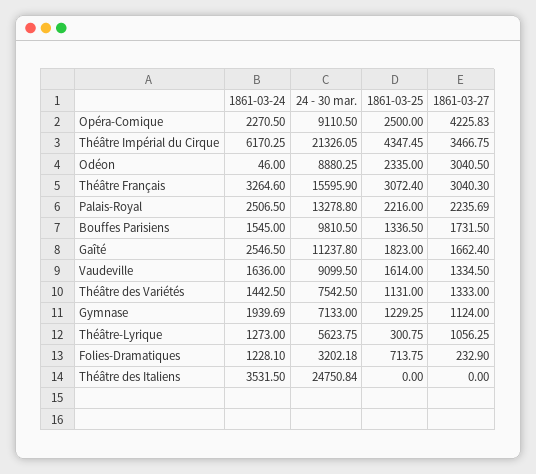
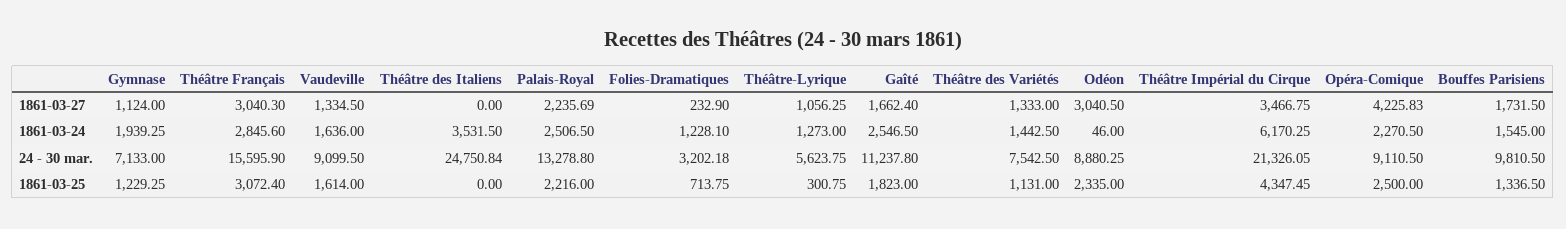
1861-03-24, Théâtre Français: 3264.6 -> 2845.6
1861-03-24, Gymnase: 1939.69 -> 1939.25

